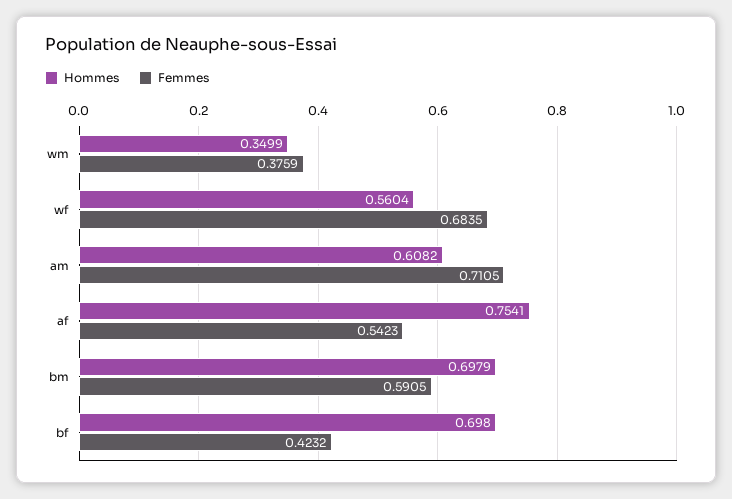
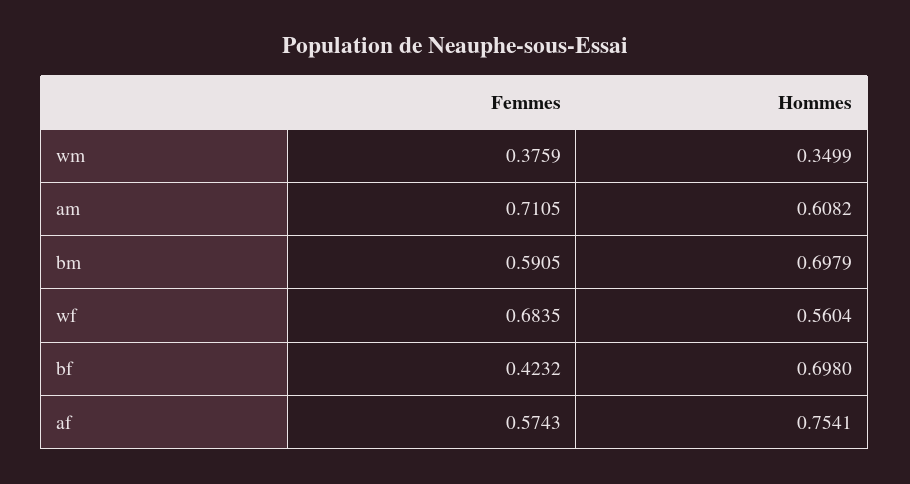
Femmes, af: 0.5423 -> 0.5743

